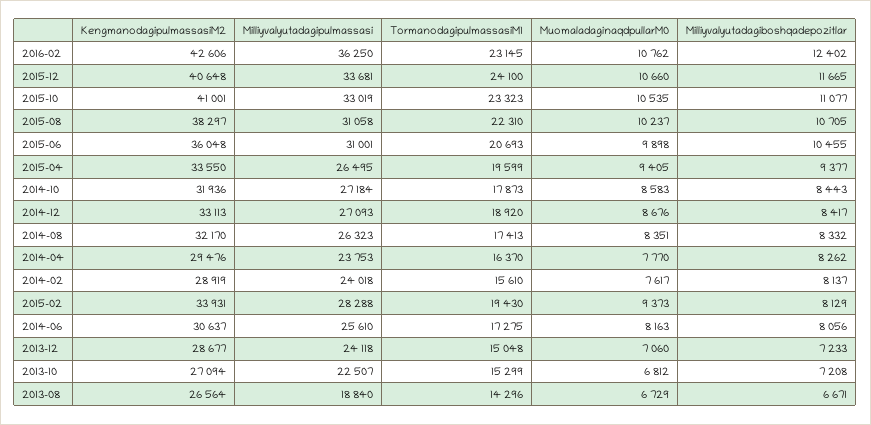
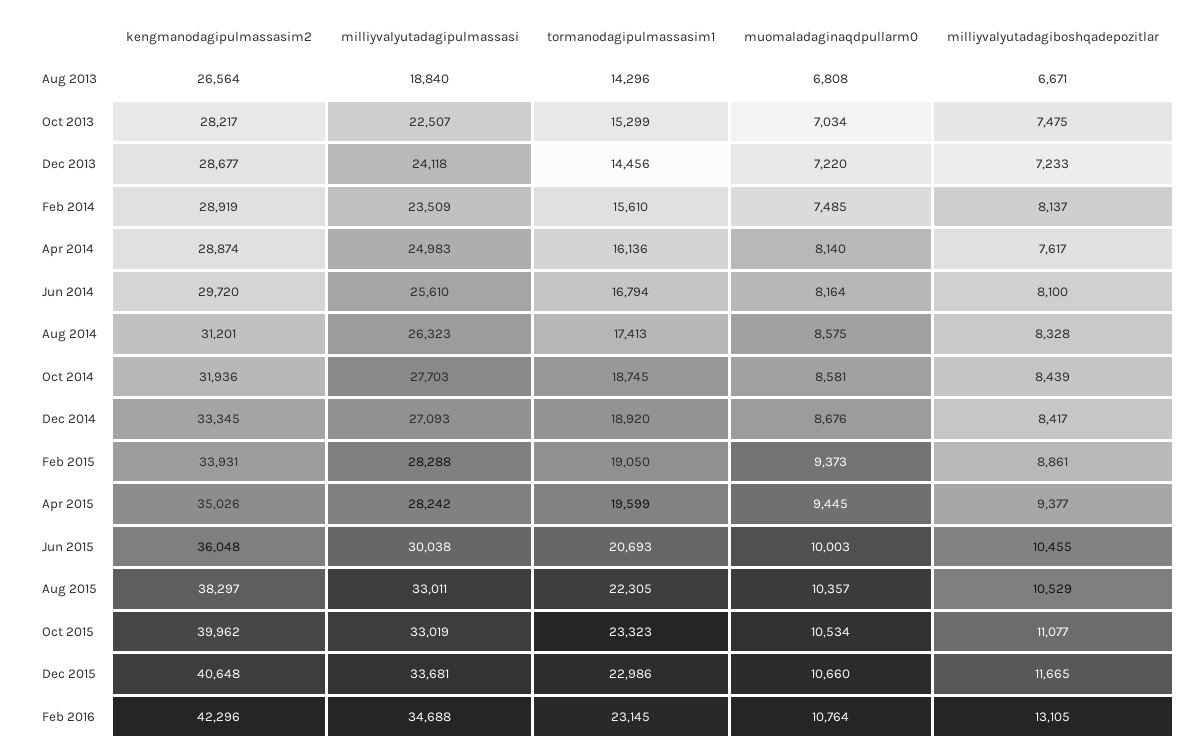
KengmanodagipulmassasiM2, 2016-02: 42606 -> 42296
Milliyvalyutadagipulmassasi, 2016-02: 36250 -> 34688
MuomaladaginaqdpullarM0, 2016-02: 10762 -> 10764
Milliyvalyutadagiboshqadepozitlar, 2016-02: 12402 -> 13105
TormanodagipulmassasiM1, 2015-12: 24100 -> 22986
KengmanodagipulmassasiM2, 2015-10: 41001 -> 39962
MuomaladaginaqdpullarM0, 2015-10: 10535 -> 10534
Milliyvalyutadagipulmassasi, 2015-08: 31058 -> 33011
TormanodagipulmassasiM1, 2015-08: 22310 -> 22305
MuomaladaginaqdpullarM0, 2015-08: 10237 -> 10357
Milliyvalyutadagiboshqadepozitlar, 2015-08: 10705 -> 10529
Milliyvalyutadagipulmassasi, 2015-06: 31001 -> 30038
MuomaladaginaqdpullarM0, 2015-06: 9898 -> 10003
KengmanodagipulmassasiM2, 2015-04: 33550 -> 35026
Milliyvalyutadagipulmassasi, 2015-04: 26495 -> 28242
MuomaladaginaqdpullarM0, 2015-04: 9405 -> 9445
Milliyvalyutadagipulmassasi, 2014-10: 27184 -> 27703
TormanodagipulmassasiM1, 2014-10: 17873 -> 18745
MuomaladaginaqdpullarM0, 2014-10: 8583 -> 8581
Milliyvalyutadagiboshqadepozitlar, 2014-10: 8443 -> 8439
KengmanodagipulmassasiM2, 2014-12: 33113 -> 33345
KengmanodagipulmassasiM2, 2014-08: 32170 -> 31201
MuomaladaginaqdpullarM0, 2014-08: 8351 -> 8575
Milliyvalyutadagiboshqadepozitlar, 2014-08: 8332 -> 8328
KengmanodagipulmassasiM2, 2014-04: 29476 -> 28874
Milliyvalyutadagipulmassasi, 2014-04: 23753 -> 24983
TormanodagipulmassasiM1, 2014-04: 16370 -> 16136
MuomaladaginaqdpullarM0, 2014-04: 7770 -> 8140
Milliyvalyutadagiboshqadepozitlar, 2014-04: 8262 -> 7617
Milliyvalyutadagipulmassasi, 2014-02: 24018 -> 23509
MuomaladaginaqdpullarM0, 2014-02: 7617 -> 7485
TormanodagipulmassasiM1, 2015-02: 19430 -> 19050
Milliyvalyutadagiboshqadepozitlar, 2015-02: 8129 -> 8861
KengmanodagipulmassasiM2, 2014-06: 30637 -> 29720
TormanodagipulmassasiM1, 2014-06: 17275 -> 16794
MuomaladaginaqdpullarM0, 2014-06: 8163 -> 8164
Milliyvalyutadagiboshqadepozitlar, 2014-06: 8056 -> 8100
TormanodagipulmassasiM1, 2013-12: 15048 -> 14456
MuomaladaginaqdpullarM0, 2013-12: 7060 -> 7220
KengmanodagipulmassasiM2, 2013-10: 27094 -> 28217
MuomaladaginaqdpullarM0, 2013-10: 6812 -> 7034
Milliyvalyutadagiboshqadepozitlar, 2013-10: 7208 -> 7475
MuomaladaginaqdpullarM0, 2013-08: 6729 -> 6808

